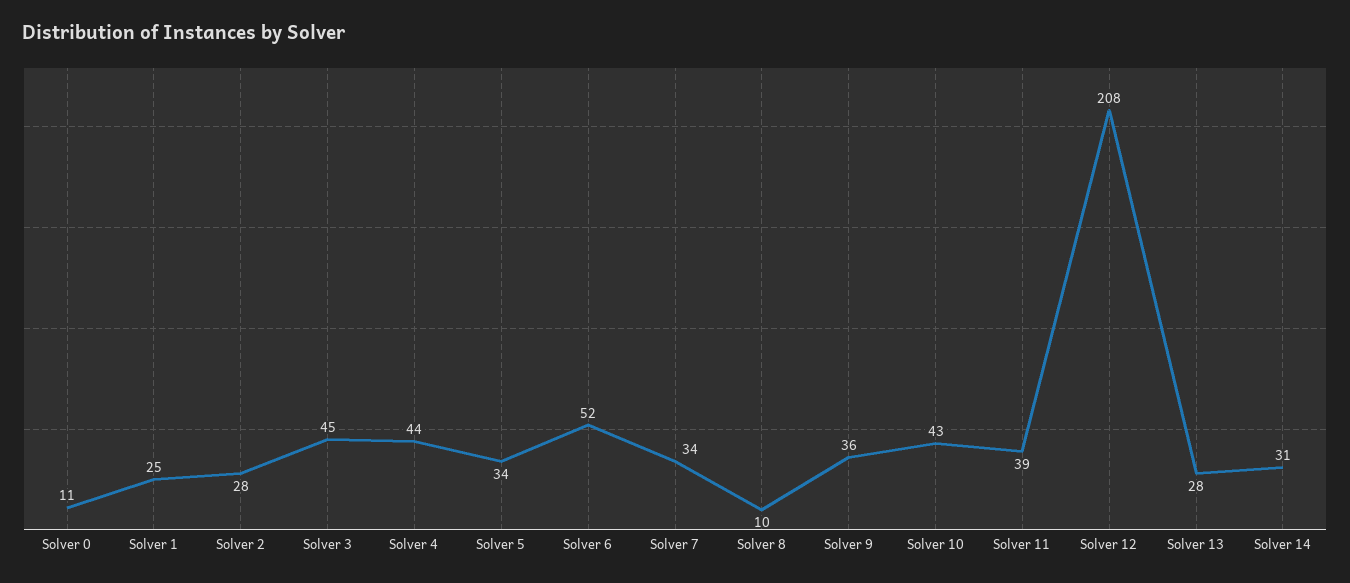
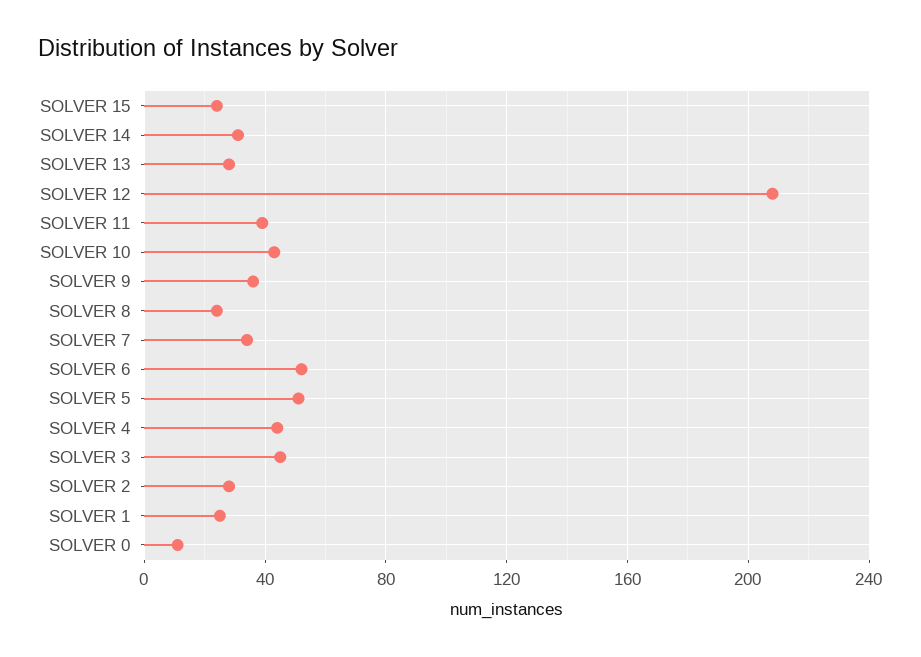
Solver 5: 34 -> 50
Solver 8: 10 -> 25
SOLVER 15: none -> 25

